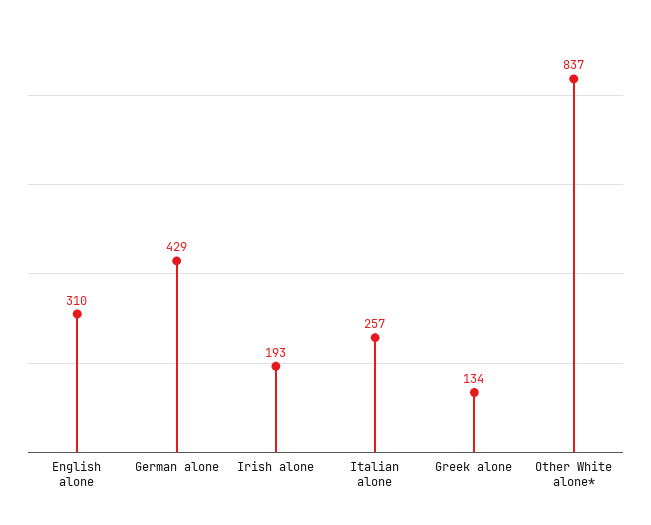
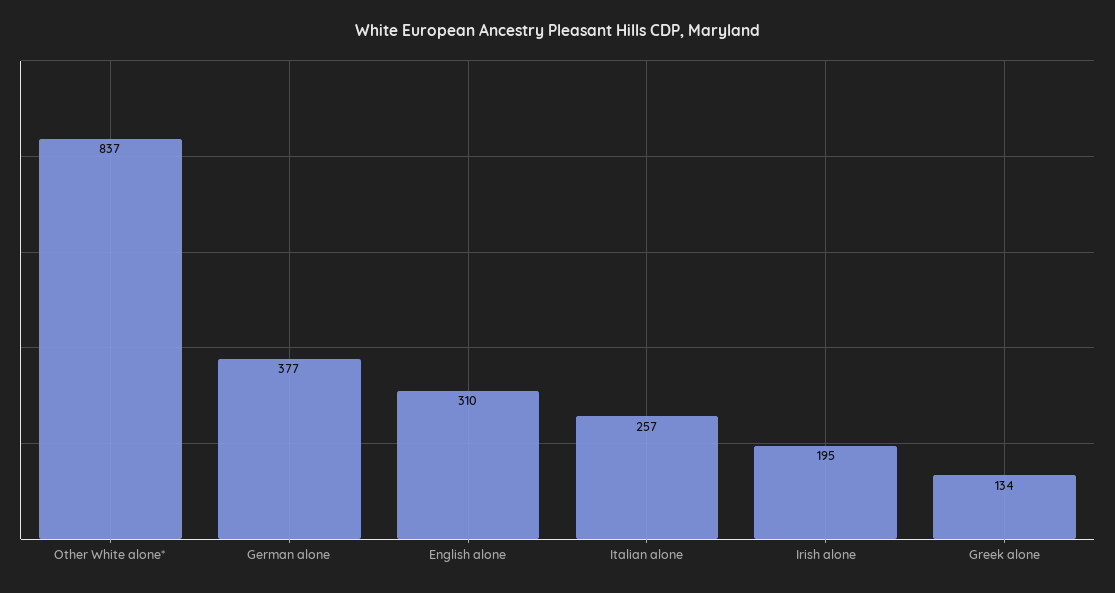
German alone: 429 -> 377
Irish alone: 193 -> 195

